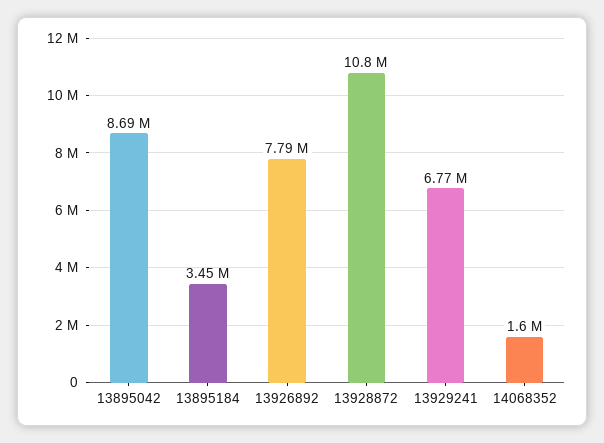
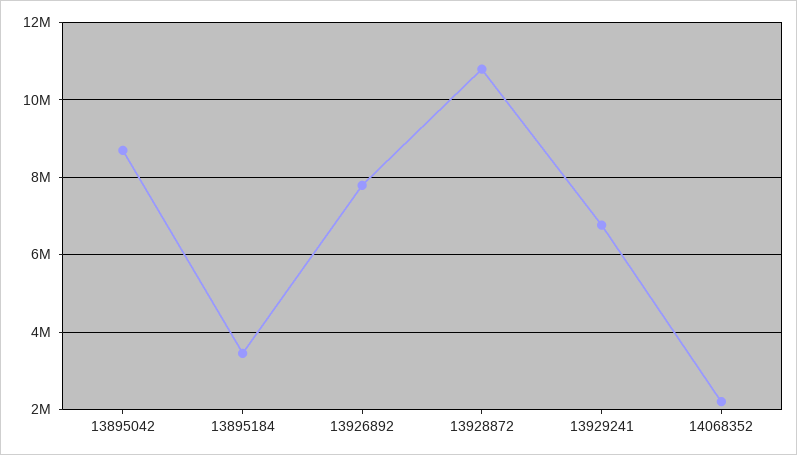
14068352: 1600000 -> 2200000

